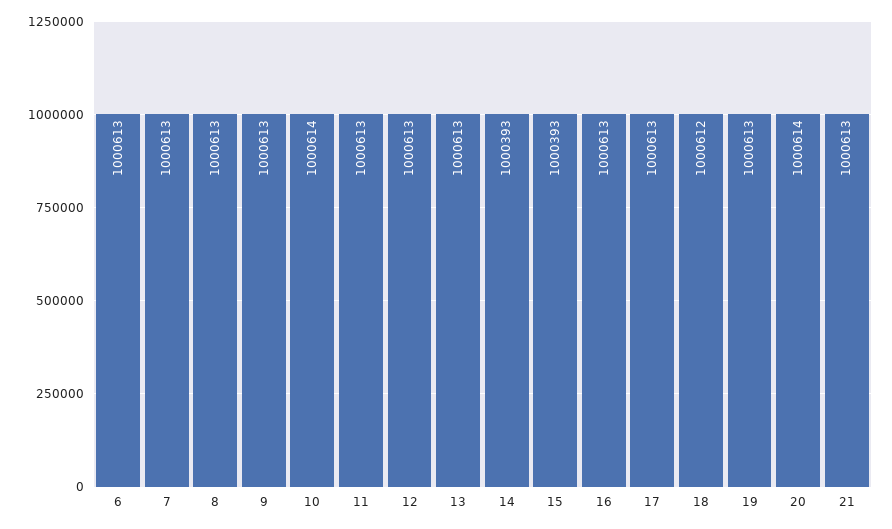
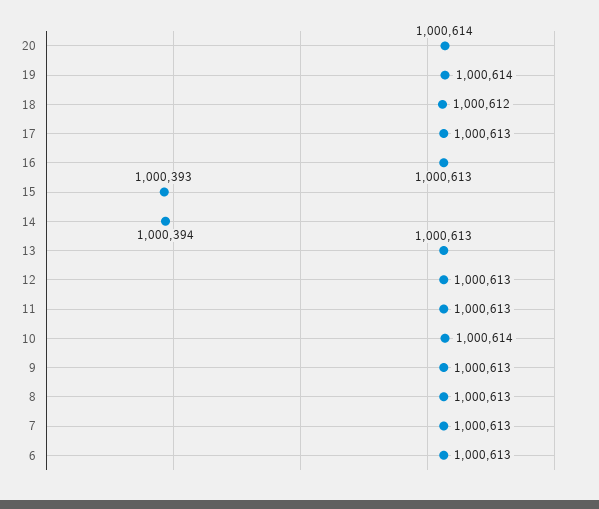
14: 1000393 -> 1000394
19: 1000613 -> 1000614
21: 1000613 -> none

